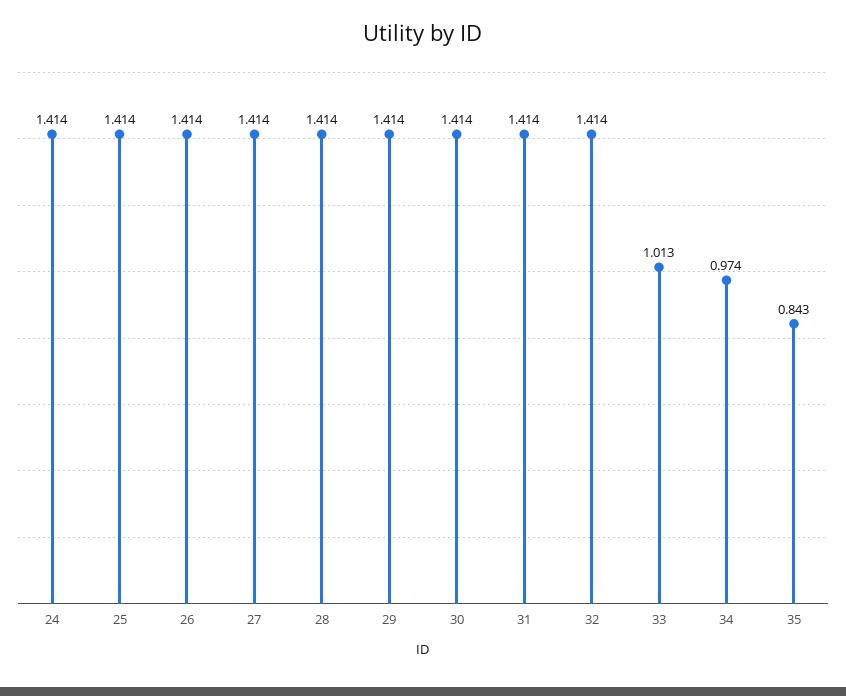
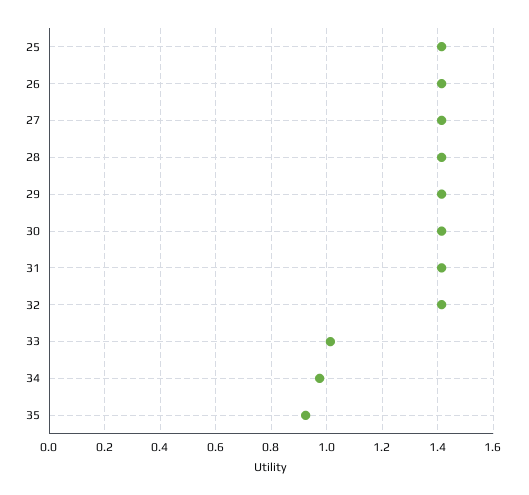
24: 1.414 -> none
35: 0.843 -> 0.925

